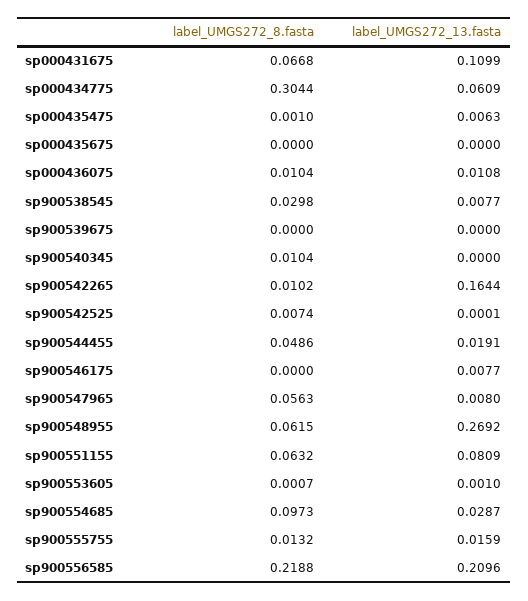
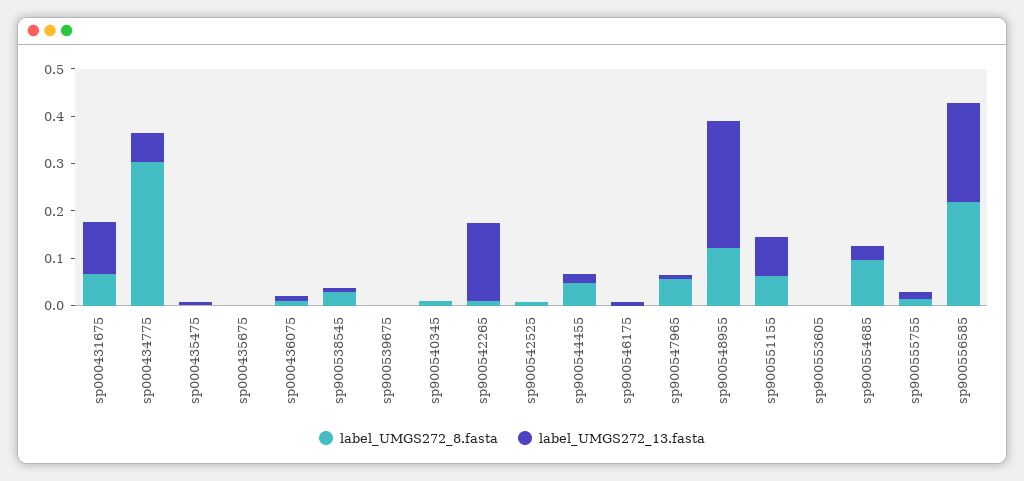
label_UMGS272_8.fasta, sp900548955: 0.0615 -> 0.12

